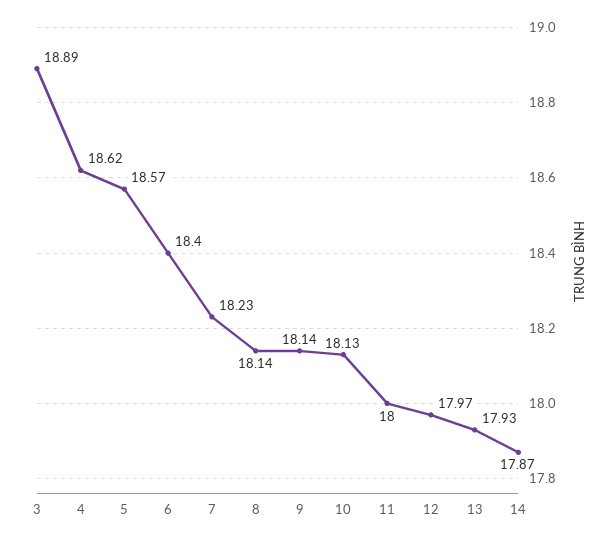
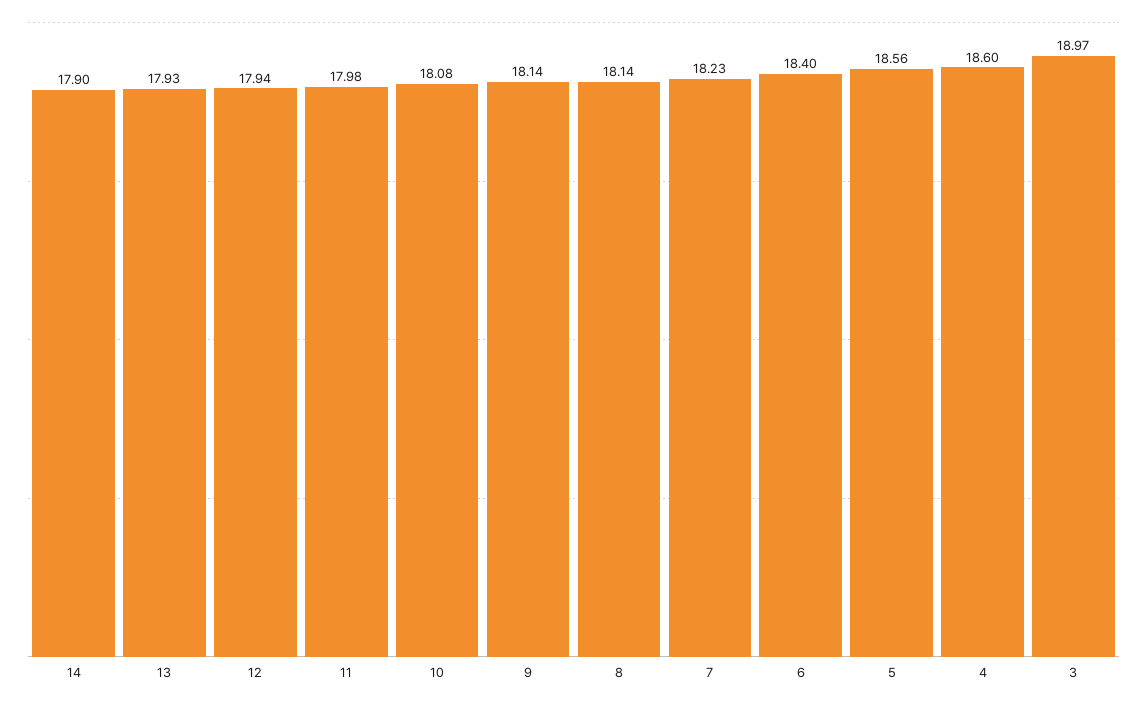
3: 18.89 -> 18.97
4: 18.62 -> 18.6
5: 18.57 -> 18.56
10: 18.13 -> 18.08
11: 18 -> 17.98
12: 17.97 -> 17.94
14: 17.87 -> 17.9

